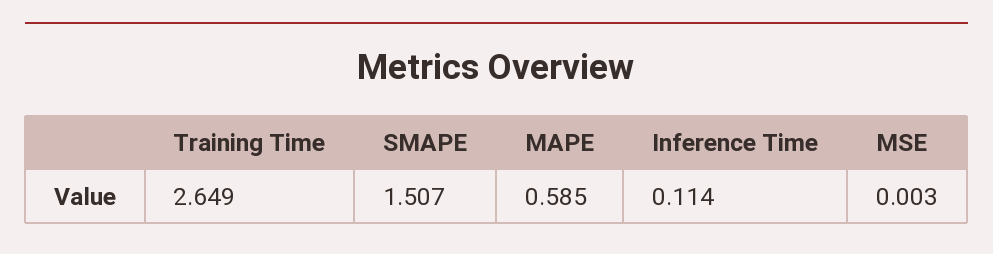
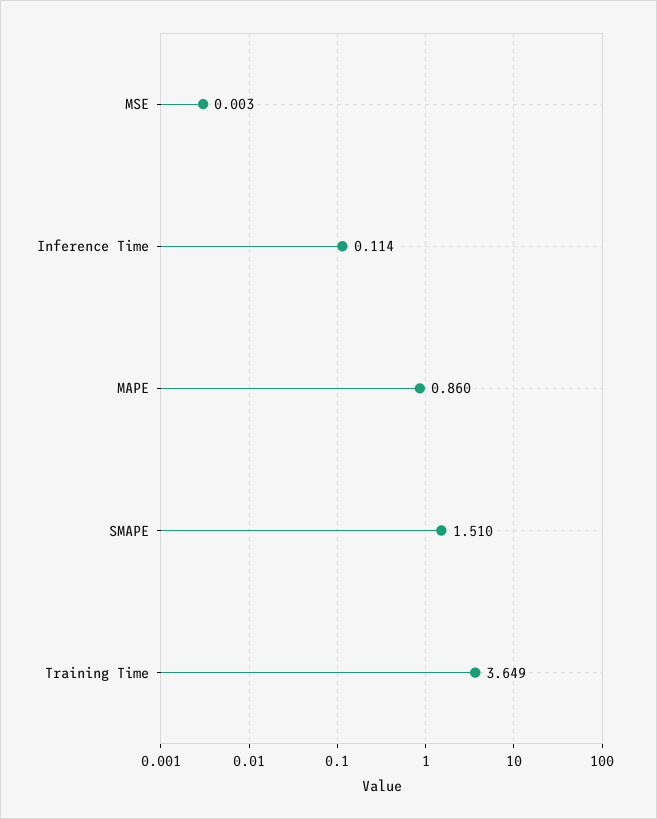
Training Time: 2.649 -> 3.649
SMAPE: 1.507 -> 1.51
MAPE: 0.585 -> 0.86

